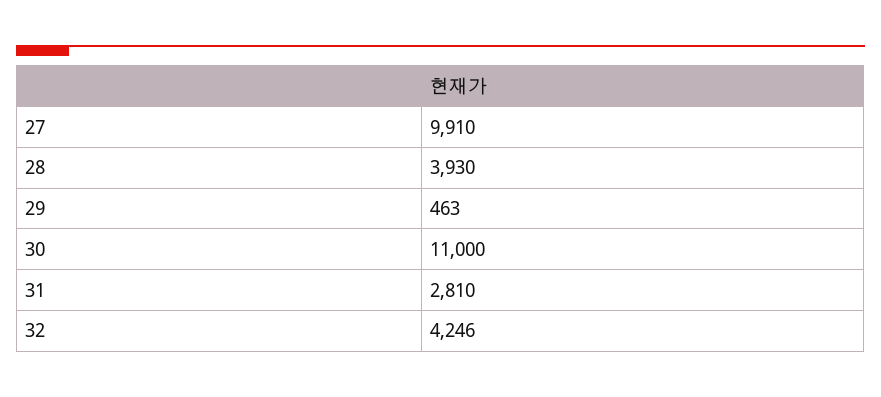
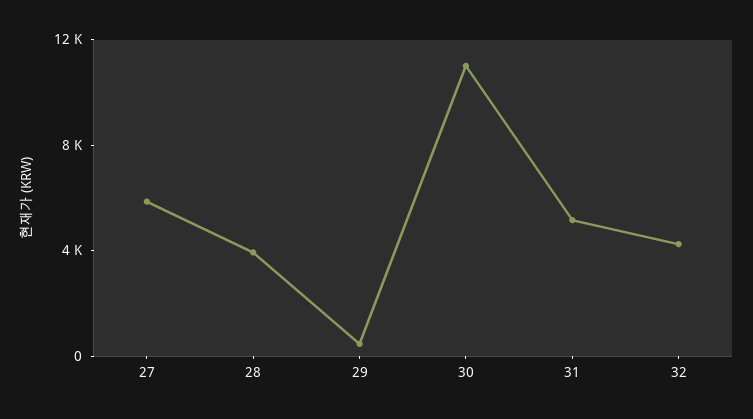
27: 9910 -> 6000
31: 2810 -> 5000

